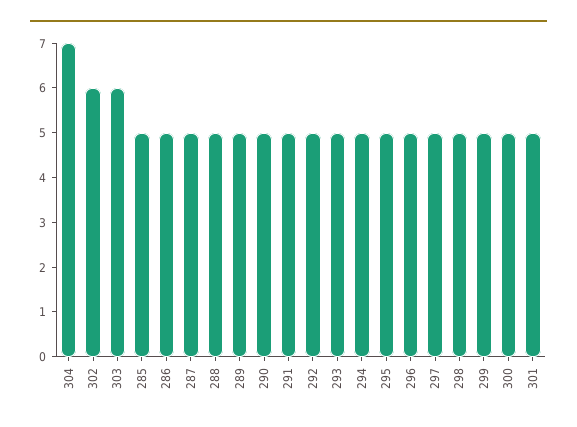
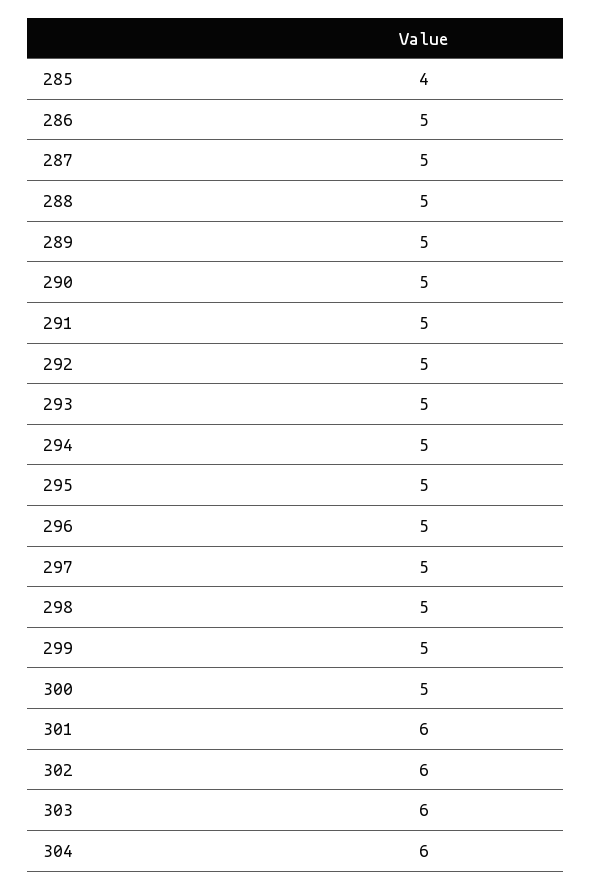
304: 7 -> 6
285: 5 -> 4
301: 5 -> 6

